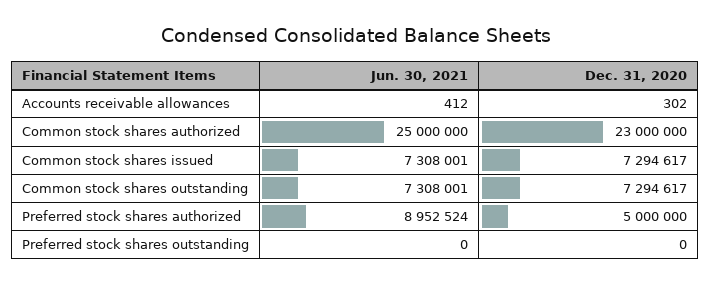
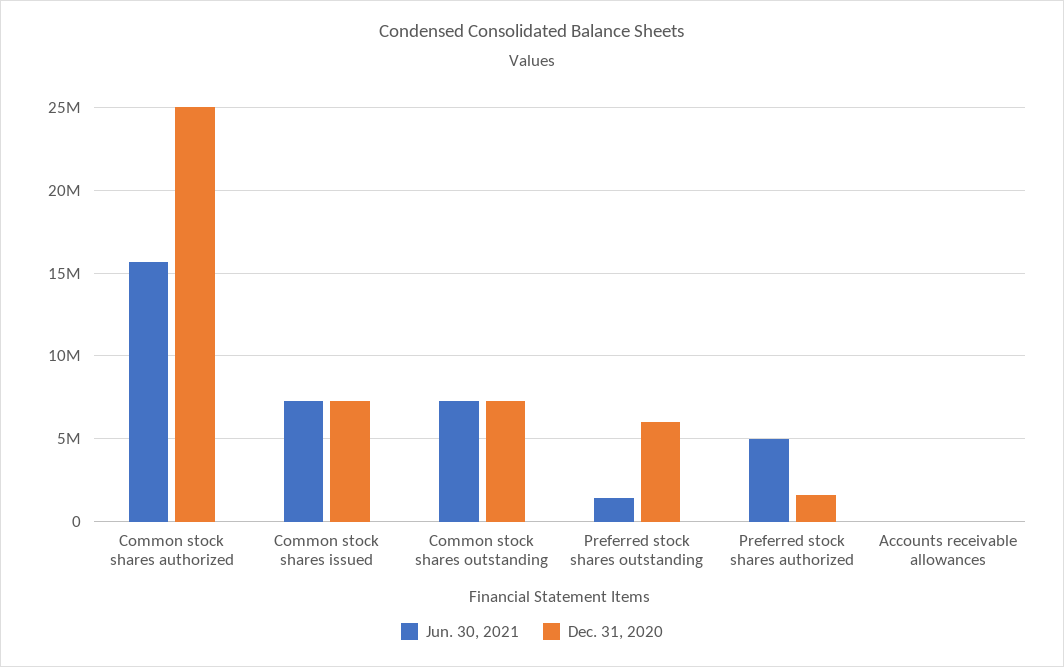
Jun. 30, 2021, Common stock shares authorized: 25000000 -> 15500000
Dec. 31, 2020, Common stock shares authorized: 23000000 -> 25000000
Jun. 30, 2021, Preferred stock shares authorized: 8952524 -> 5000000
Dec. 31, 2020, Preferred stock shares authorized: 5000000 -> 1500000
Jun. 30, 2021, Preferred stock shares outstanding: 0 -> 1500000
Dec. 31, 2020, Preferred stock shares outstanding: 0 -> 6000000

